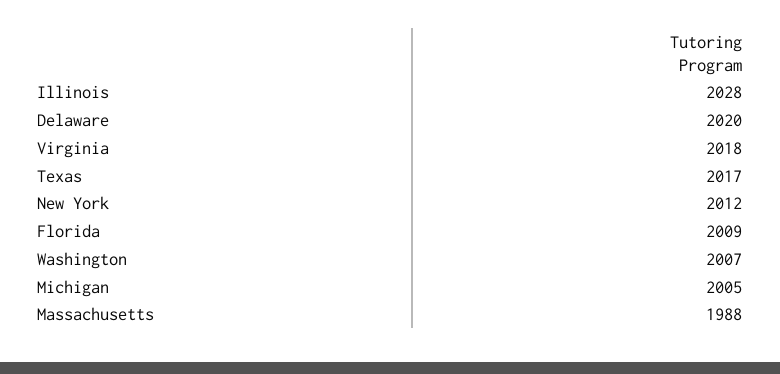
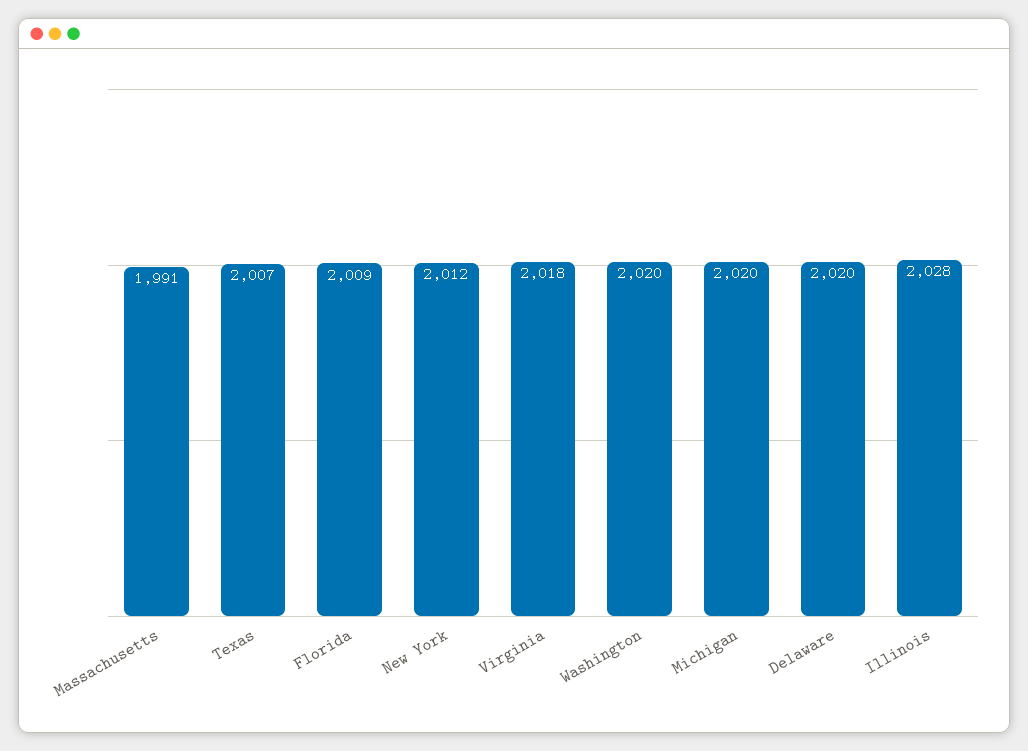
Texas: 2017 -> 2007
Washington: 2007 -> 2020
Michigan: 2005 -> 2020
Massachusetts: 1988 -> 1991

